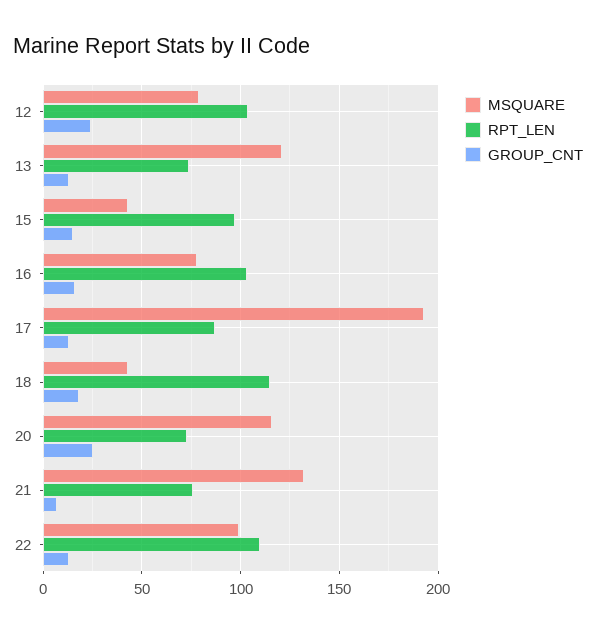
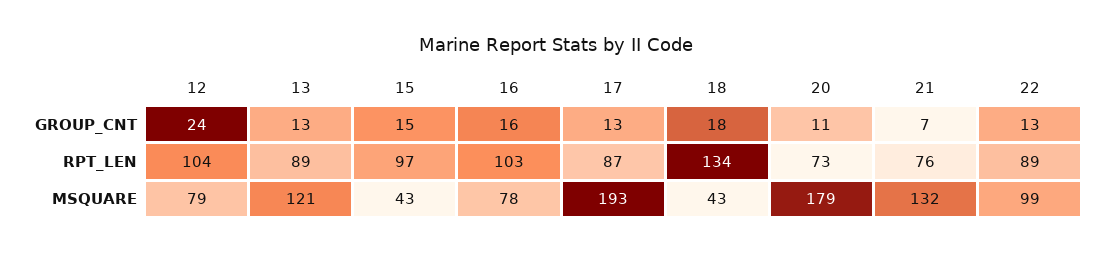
RPT_LEN, 13: 75 -> 89
RPT_LEN, 18: 115 -> 134
MSQUARE, 20: 115 -> 179
GROUP_CNT, 20: 25 -> 11
RPT_LEN, 22: 110 -> 89

